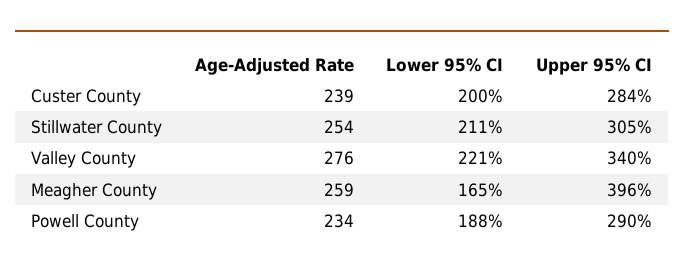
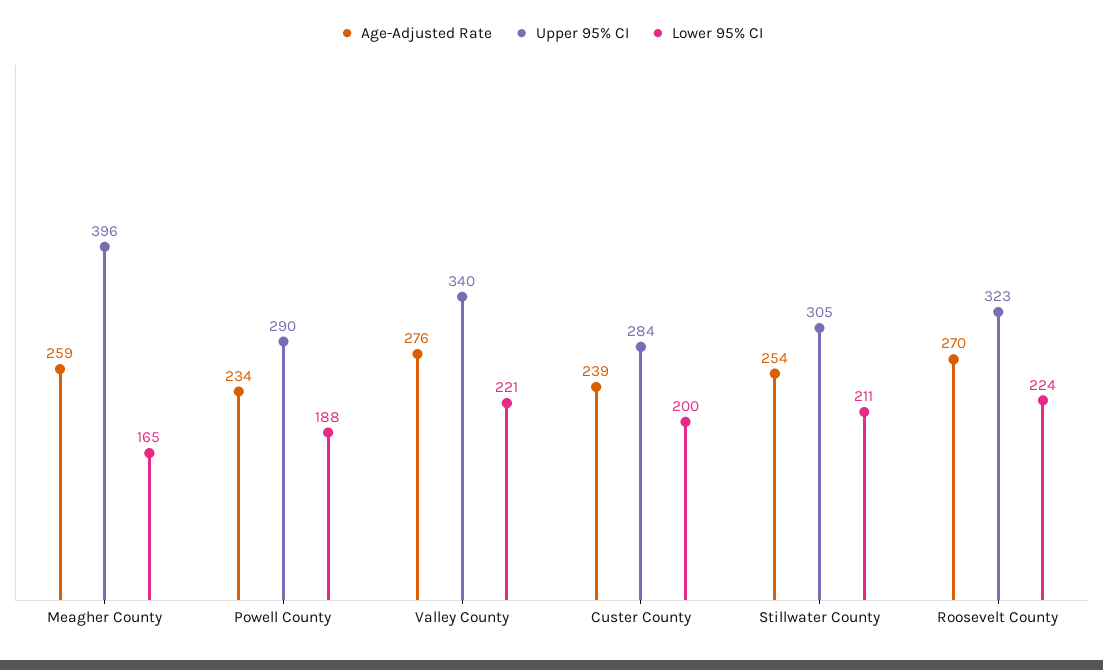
Age-Adjusted Rate, Roosevelt County: none -> 270
Upper 95% CI, Roosevelt County: none -> 323
Lower 95% CI, Roosevelt County: none -> 224

